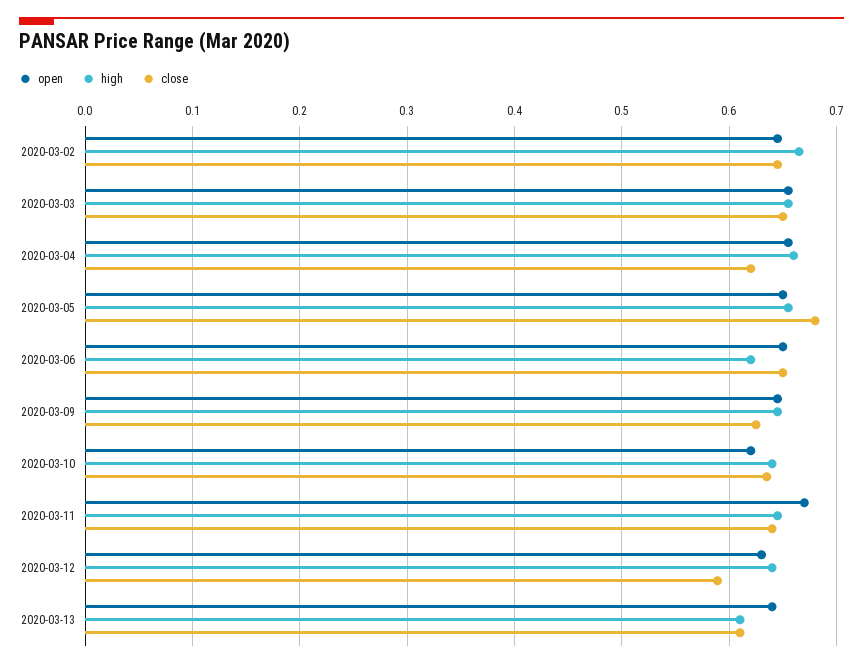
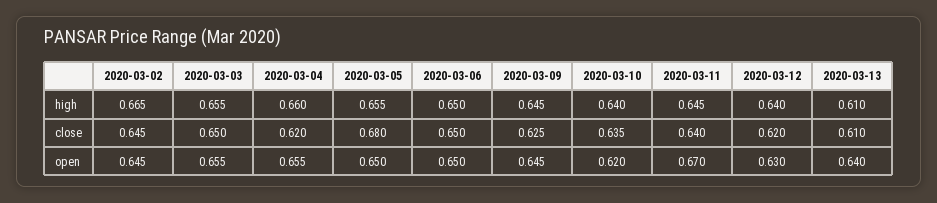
high, 2020-03-06: 0.62 -> 0.65
close, 2020-03-12: 0.59 -> 0.62

